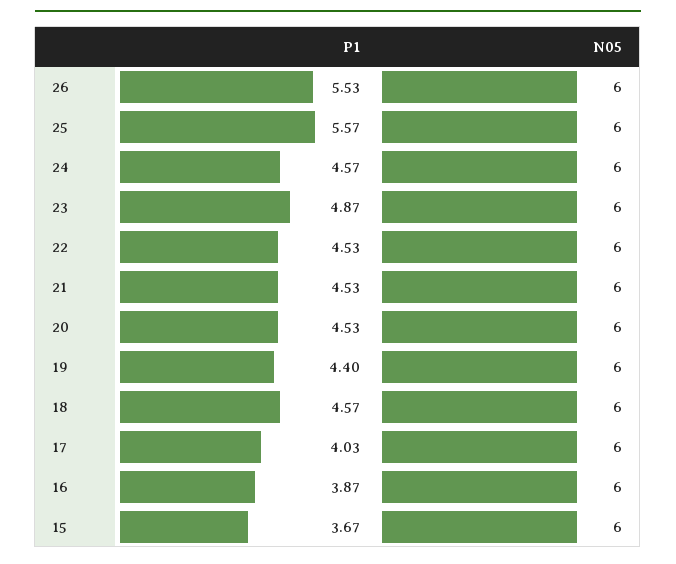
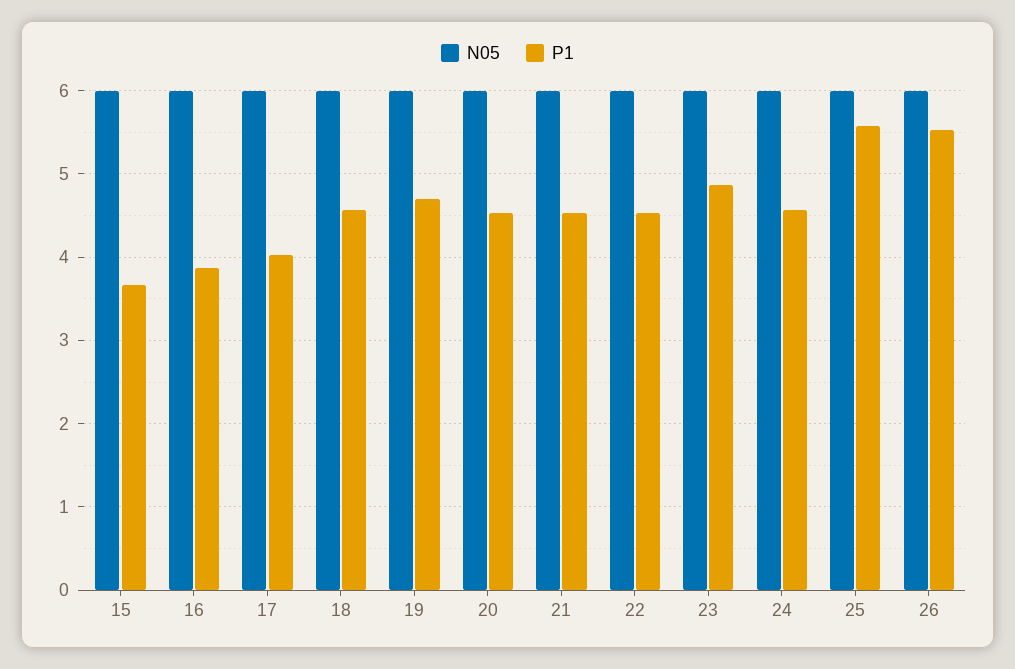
P1, 19: 4.4 -> 4.7

